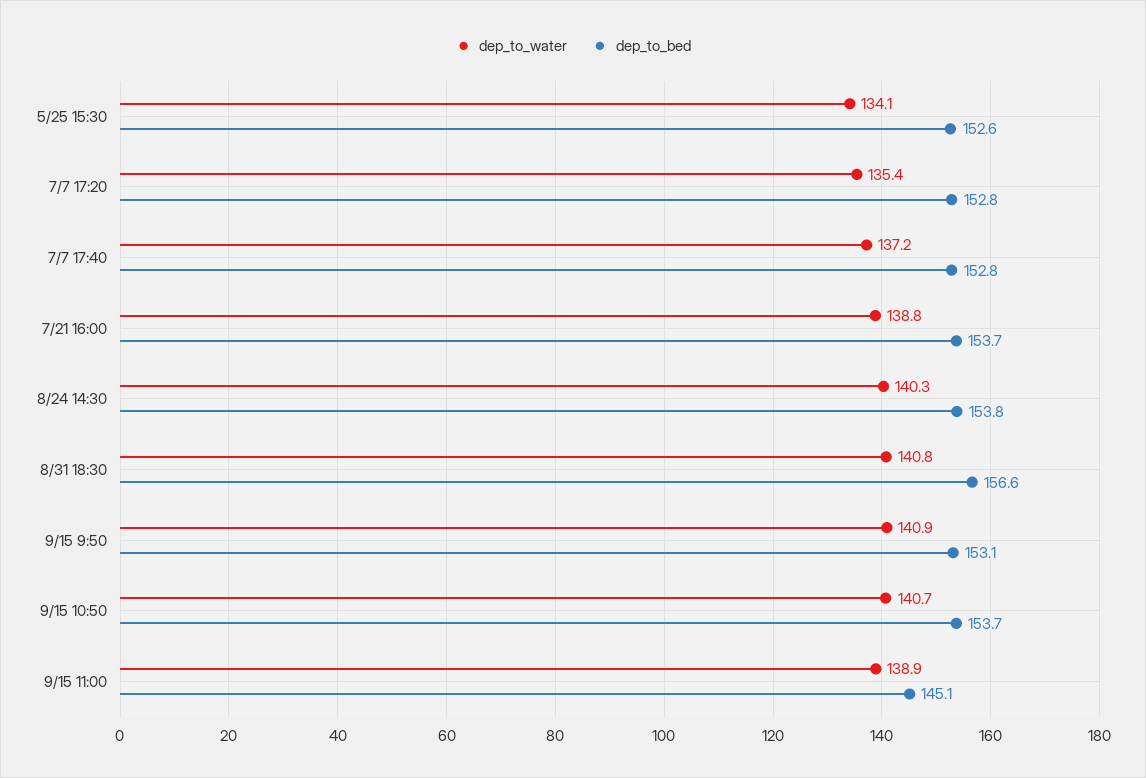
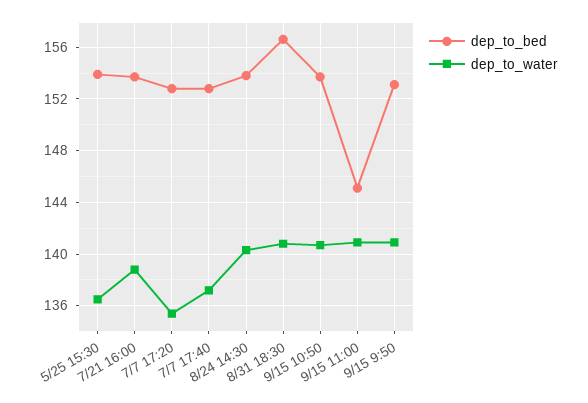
dep_to_water, 5/25 15:30: 134.1 -> 136.5
dep_to_bed, 5/25 15:30: 152.6 -> 154
dep_to_water, 9/15 11:00: 138.9 -> 141

